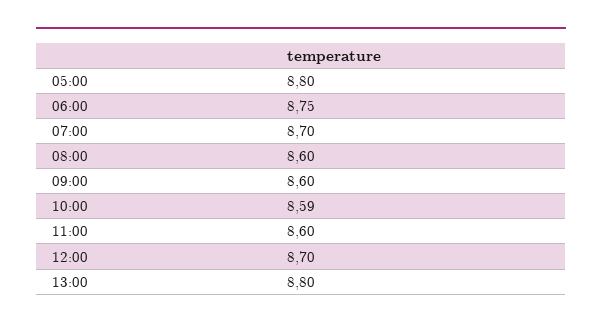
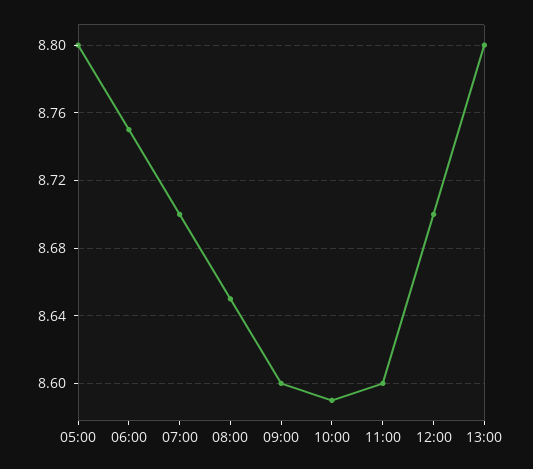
08:00: 8.6 -> 8.65

